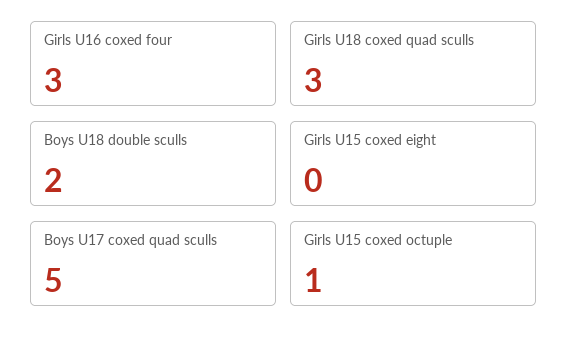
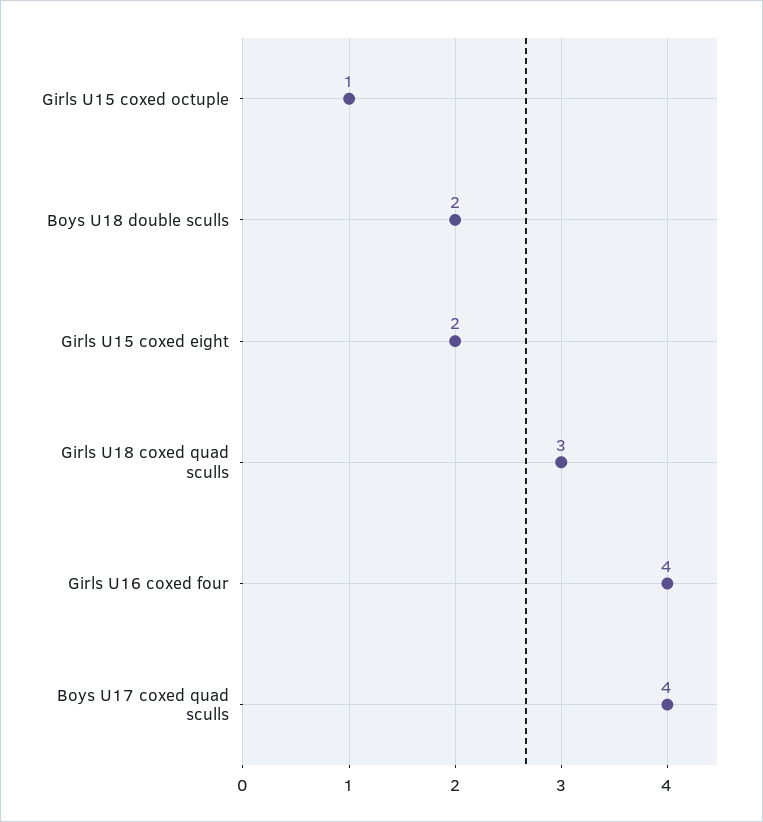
Girls U16 coxed four: 3 -> 4
Girls U15 coxed eight: 0 -> 2
Boys U17 coxed quad sculls: 5 -> 4

